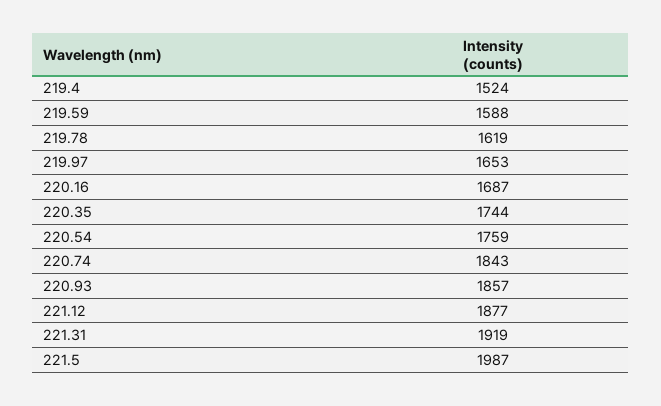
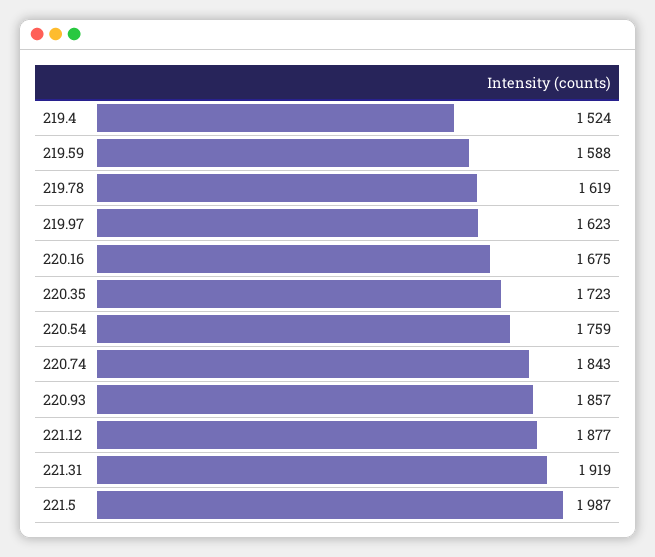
219.97: 1653 -> 1623
220.16: 1687 -> 1675
220.35: 1744 -> 1723

